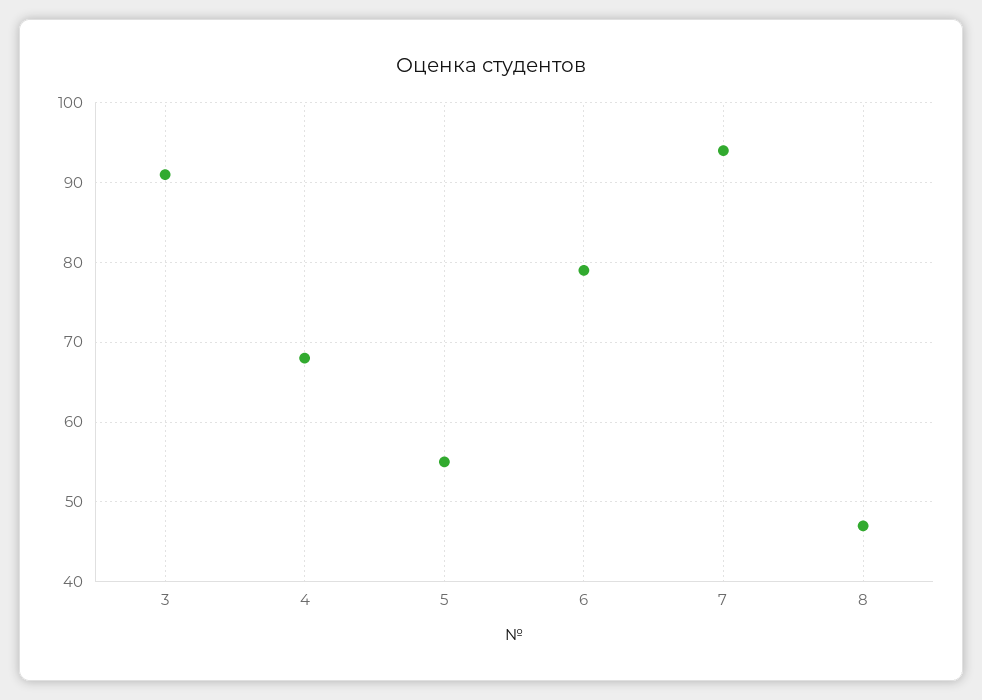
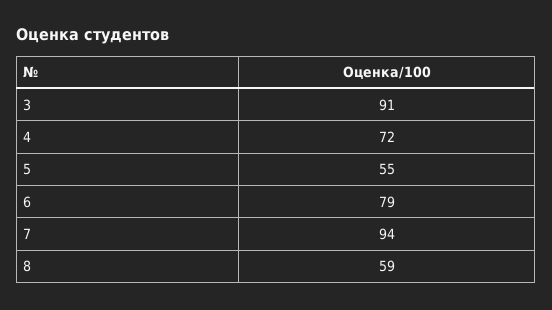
4: 68 -> 72
8: 47 -> 59

